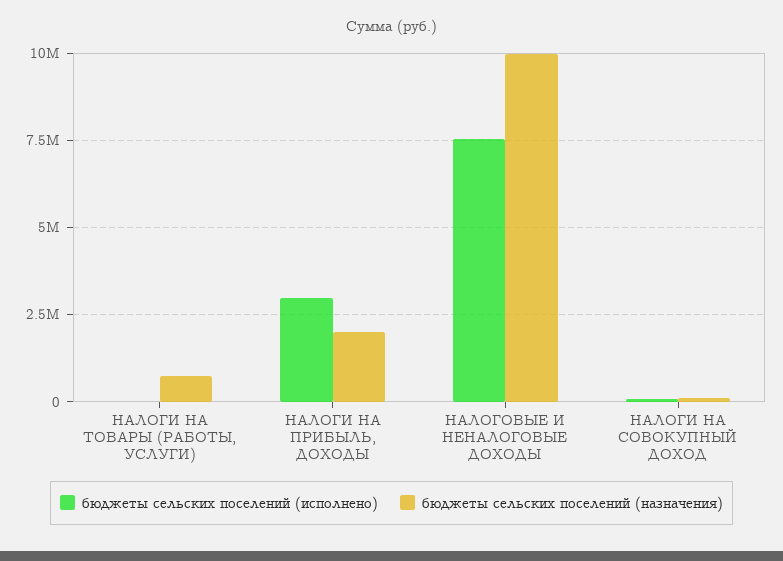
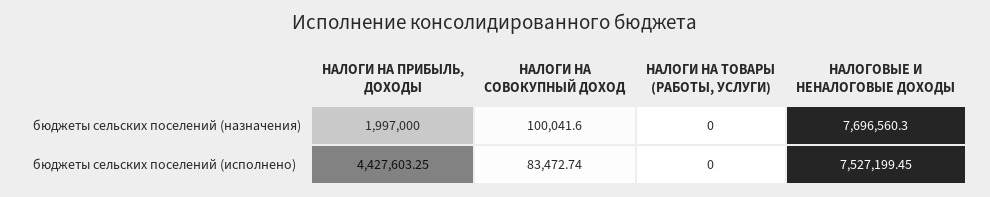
бюджеты сельских поселений (назначения), НАЛОГИ НА ТОВАРЫ (РАБОТЫ, УСЛУГИ): 750000 -> 0
бюджеты сельских поселений (исполнено), НАЛОГИ НА ПРИБЫЛЬ, ДОХОДЫ: 3000000 -> 4427603.25
бюджеты сельских поселений (назначения), НАЛОГОВЫЕ И НЕНАЛОГОВЫЕ ДОХОДЫ: 10000000 -> 7696560.3

